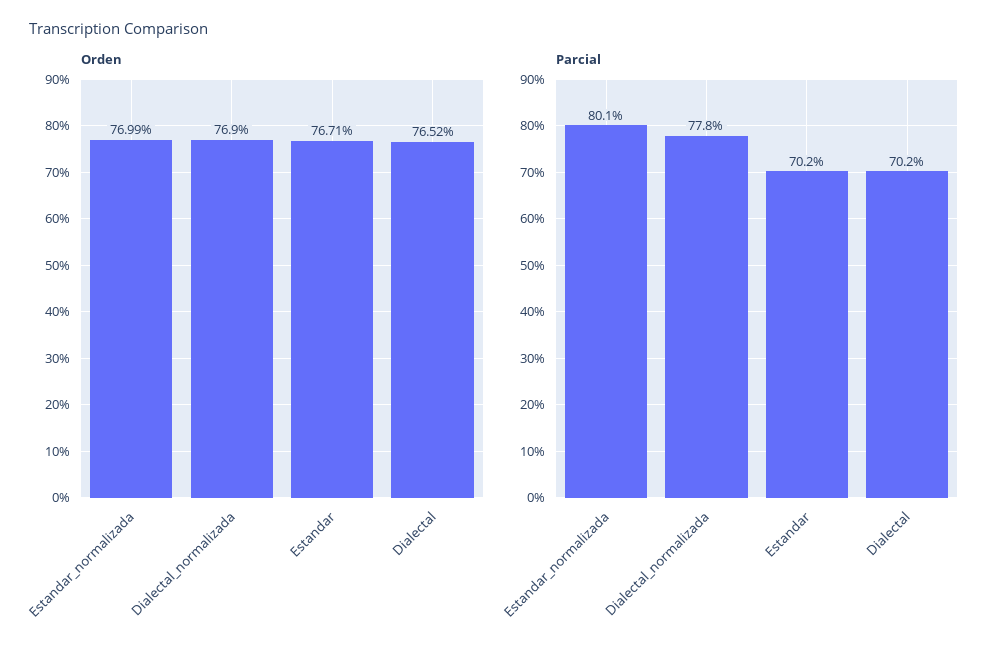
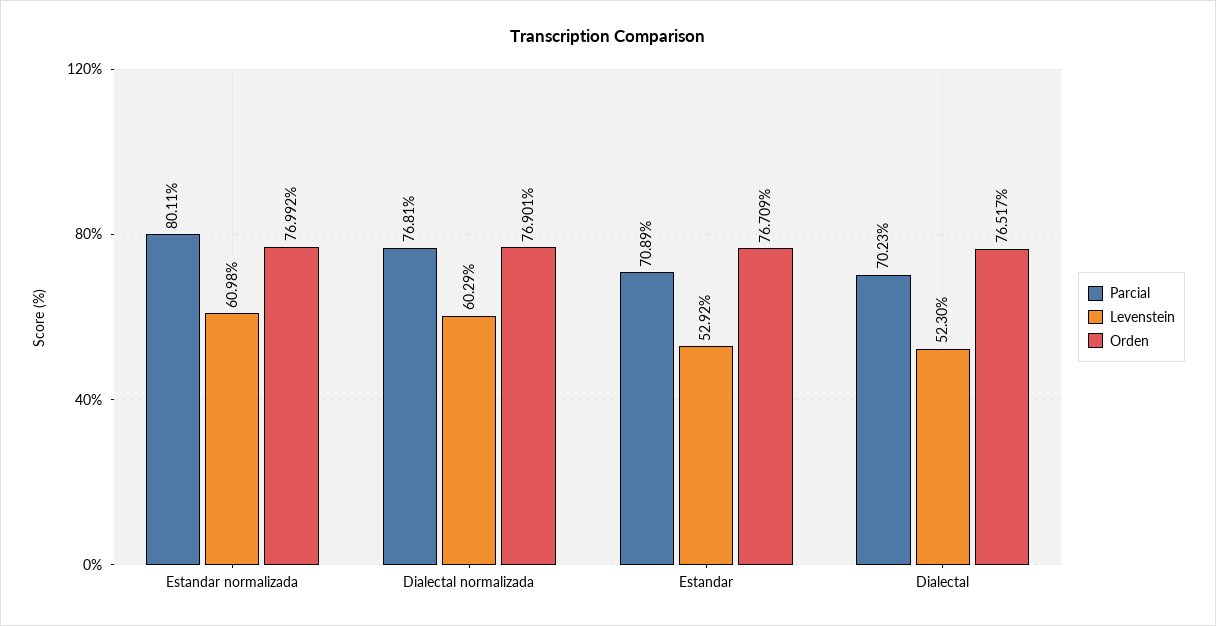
Parcial, Dialectal_normalizada: 77.8 -> 76.81
Parcial, Estandar: 70.2 -> 70.89
Levenstein, Estandar_normalizada: none -> 60.98
Levenstein, Dialectal_normalizada: none -> 60.29
Levenstein, Estandar: none -> 52.92
Levenstein, Dialectal: none -> 52.3

